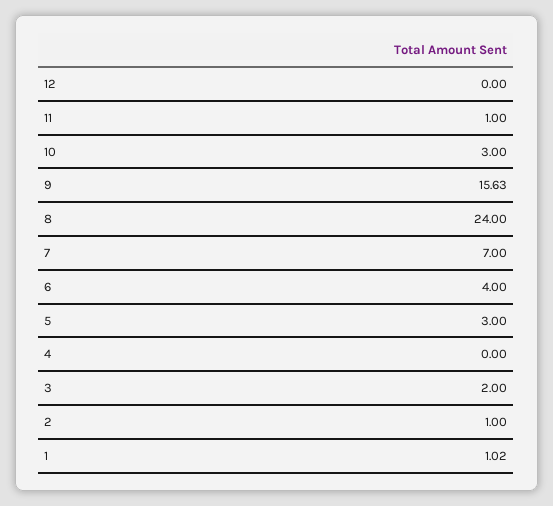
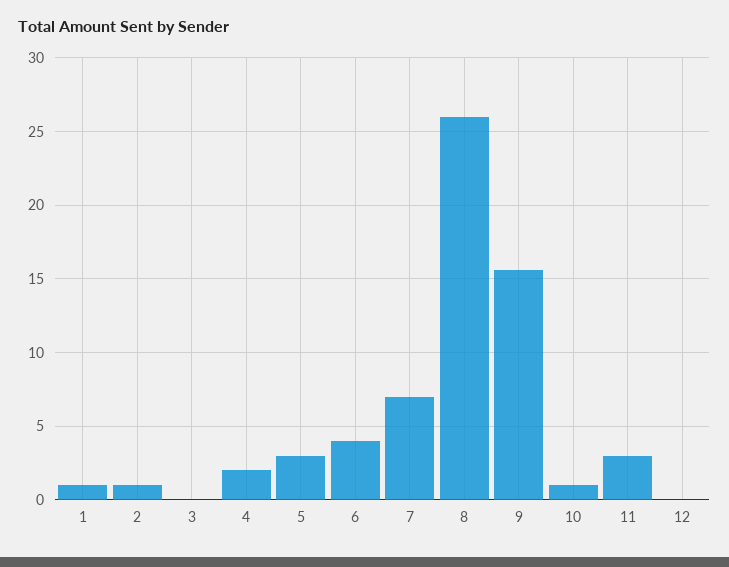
11: 1 -> 3
10: 3 -> 1
8: 24 -> 26
4: 0 -> 2
3: 2 -> 0

